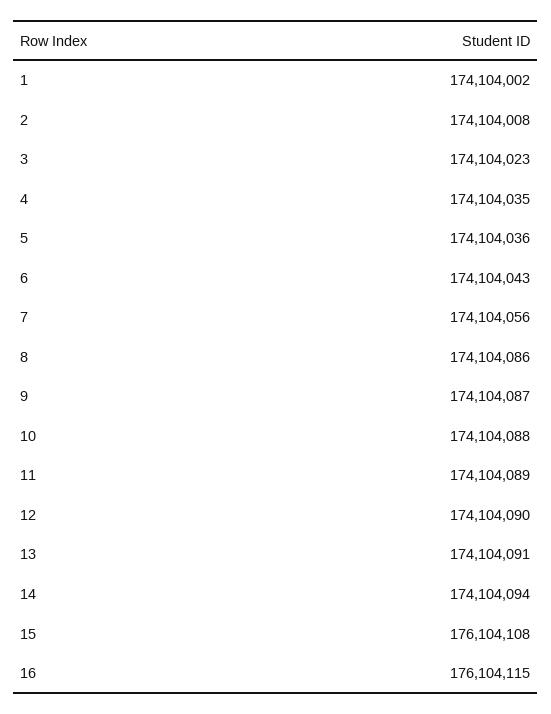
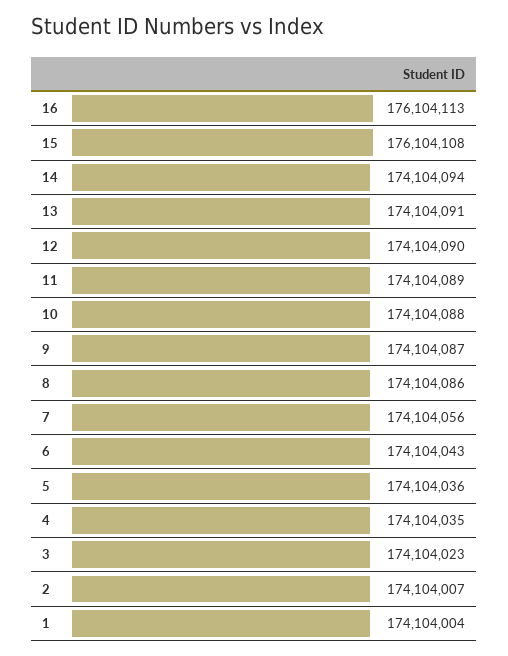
1: 174104002 -> 174104004
2: 174104008 -> 174104007
16: 176104115 -> 176104113

